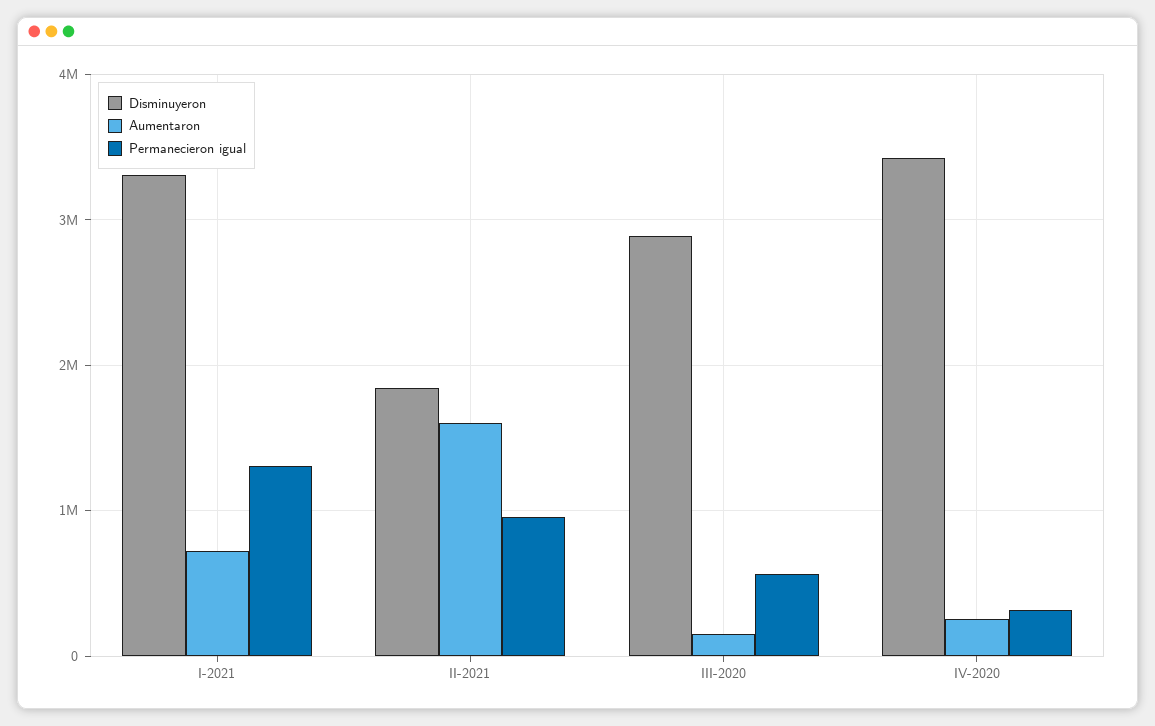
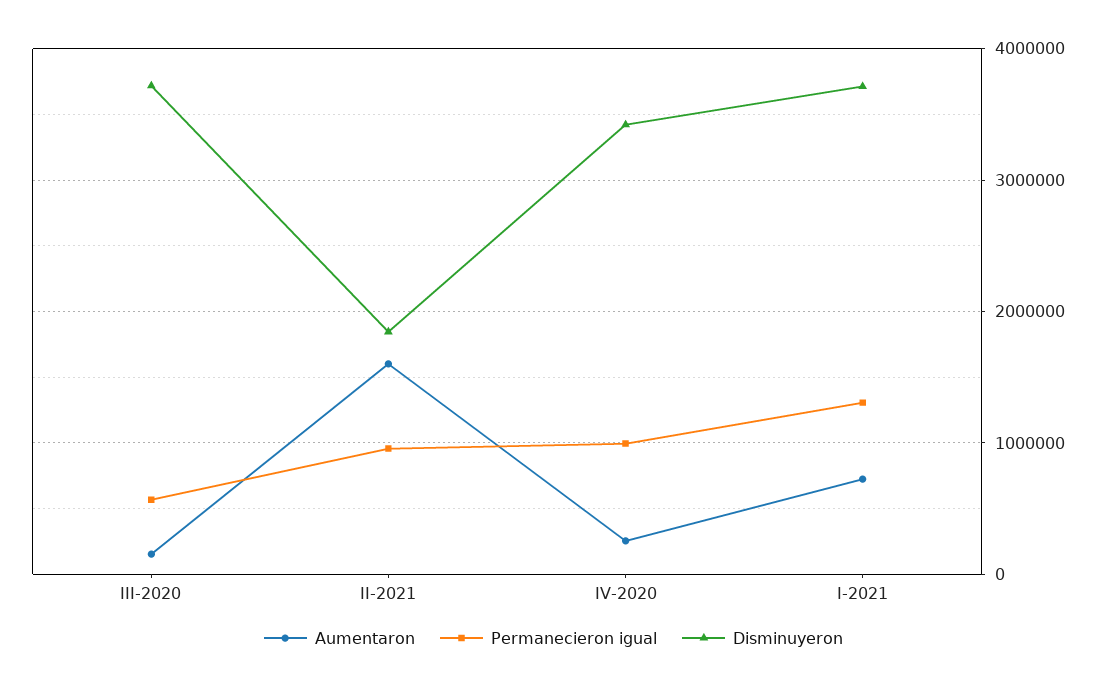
Disminuyeron, I-2021: 3300000 -> 3700000
Disminuyeron, III-2020: 2900000 -> 3700000
Permanecieron igual, IV-2020: 300000 -> 1000000

